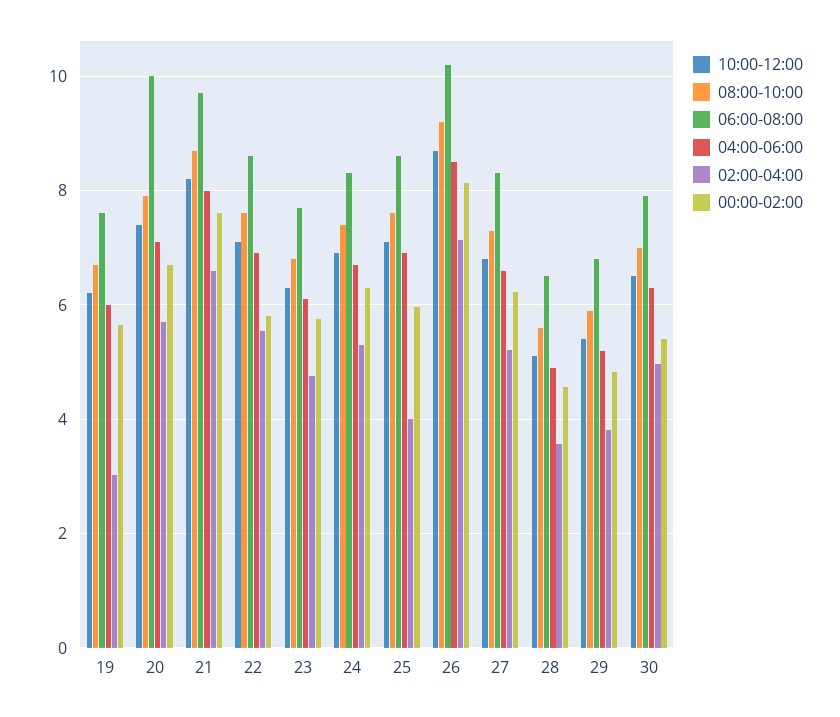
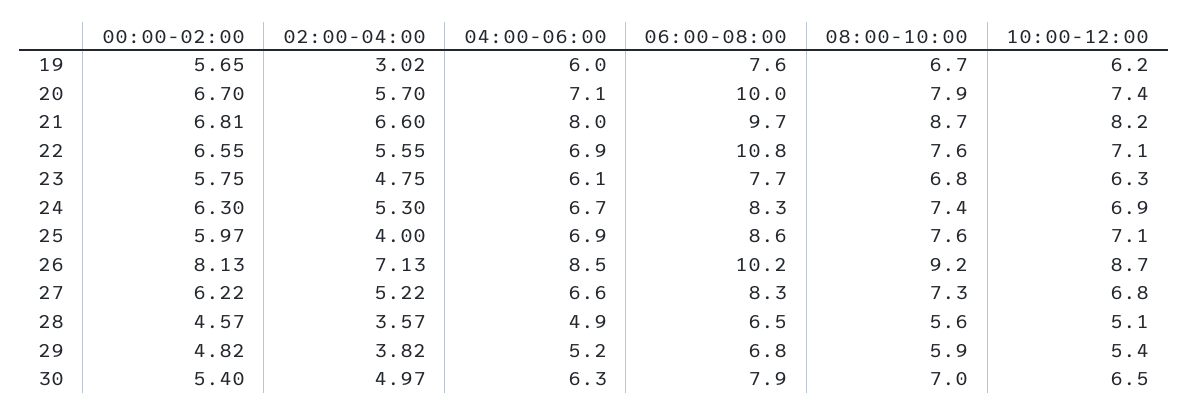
00:00-02:00, 21: 7.6 -> 6.81
06:00-08:00, 22: 8.6 -> 10.8
00:00-02:00, 22: 5.8 -> 6.55

